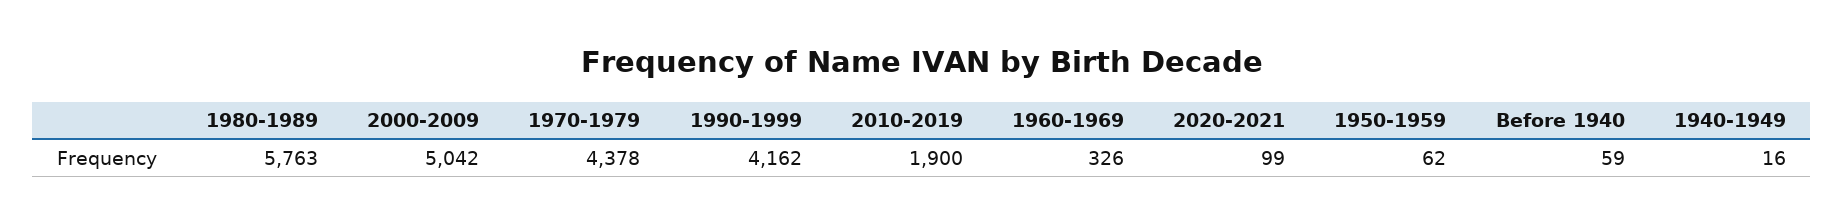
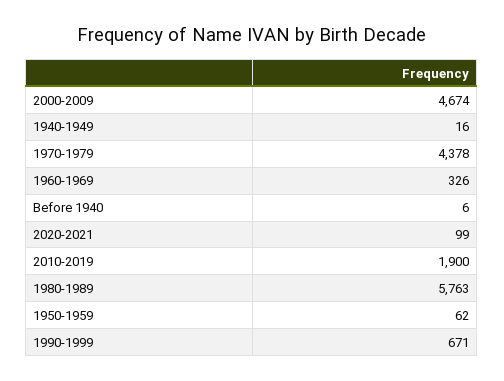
2000-2009: 5042 -> 4674
1990-1999: 4162 -> 671
Before 1940: 59 -> 6

